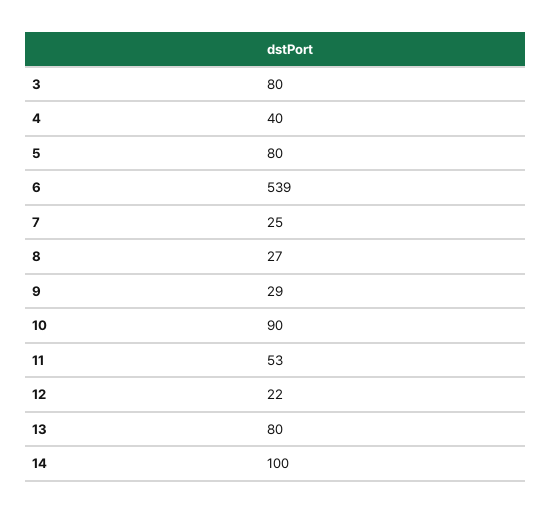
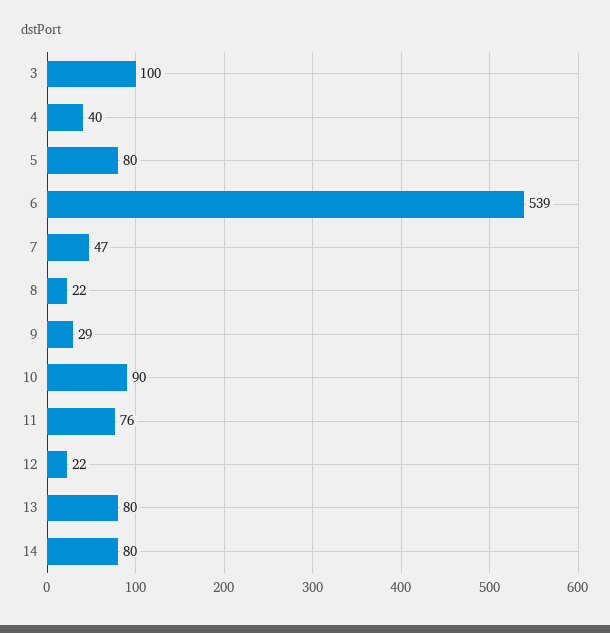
3: 80 -> 100
7: 25 -> 47
8: 27 -> 22
11: 53 -> 76
14: 100 -> 80

